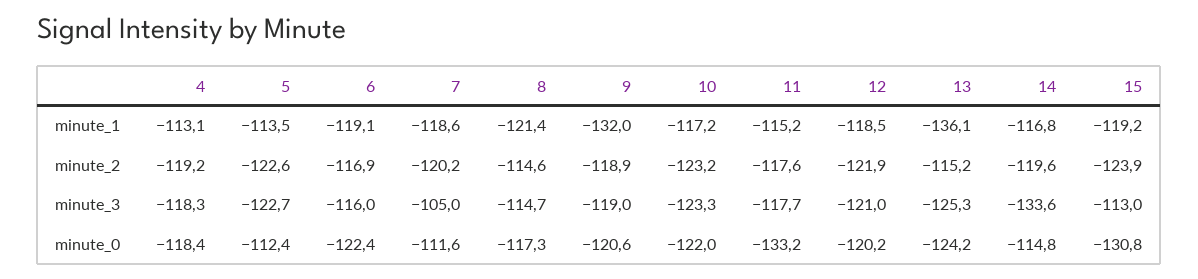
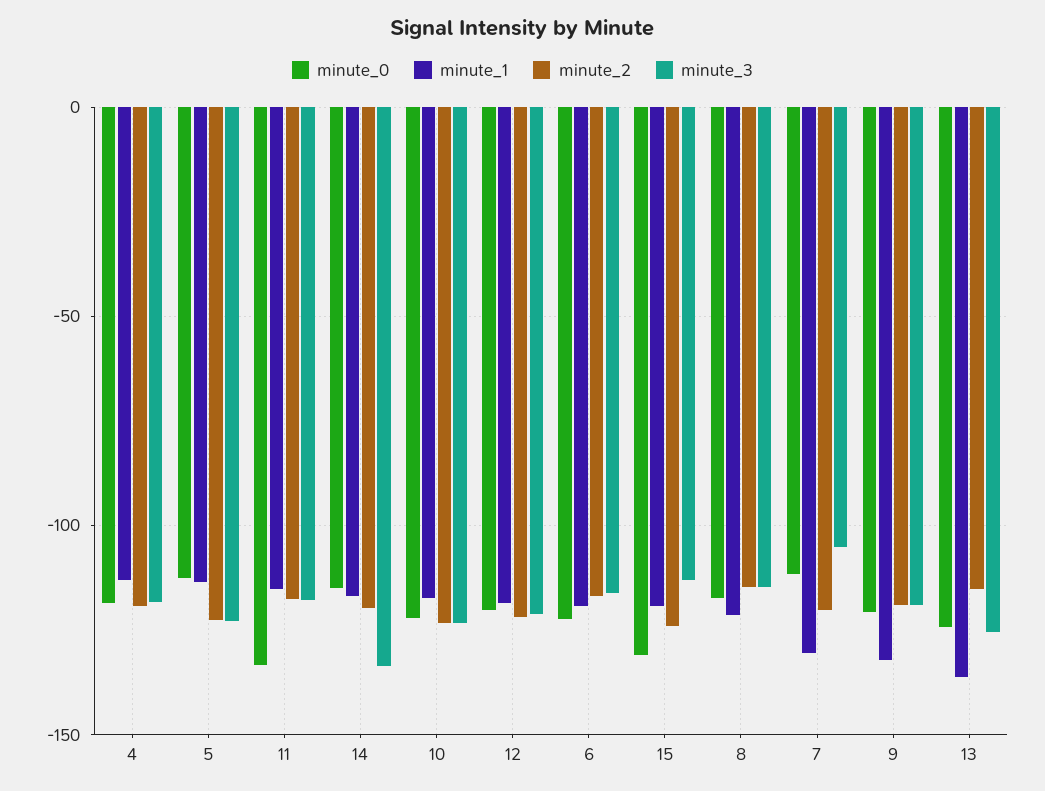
minute_1, 7: -118.6 -> -130

